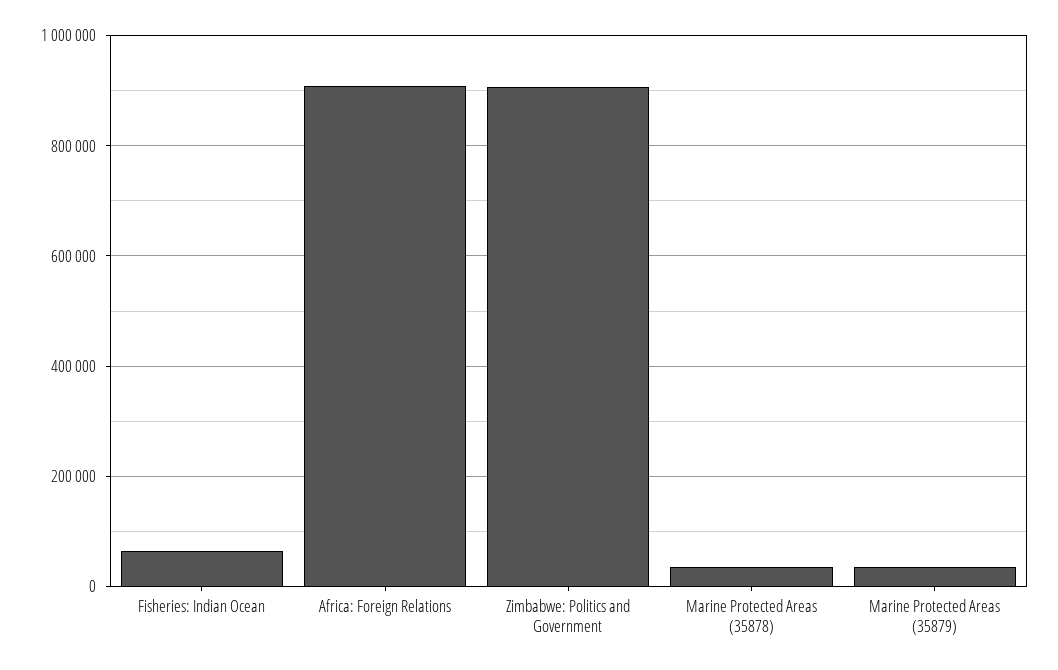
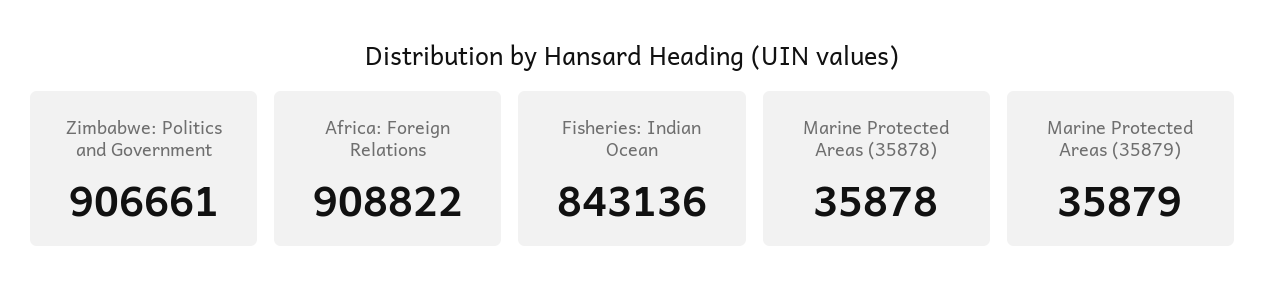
Fisheries: Indian Ocean: 60000 -> 843136

